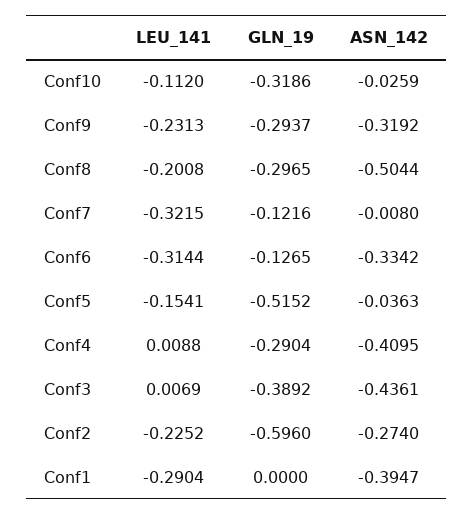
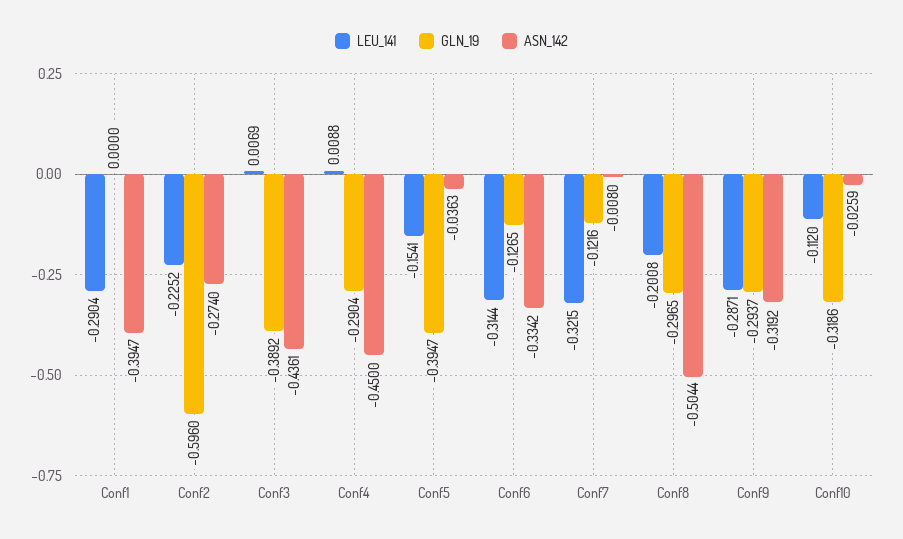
LEU_141, Conf9: -0.2313 -> -0.2871
GLN_19, Conf5: -0.5152 -> -0.3947
ASN_142, Conf4: -0.4095 -> -0.45

